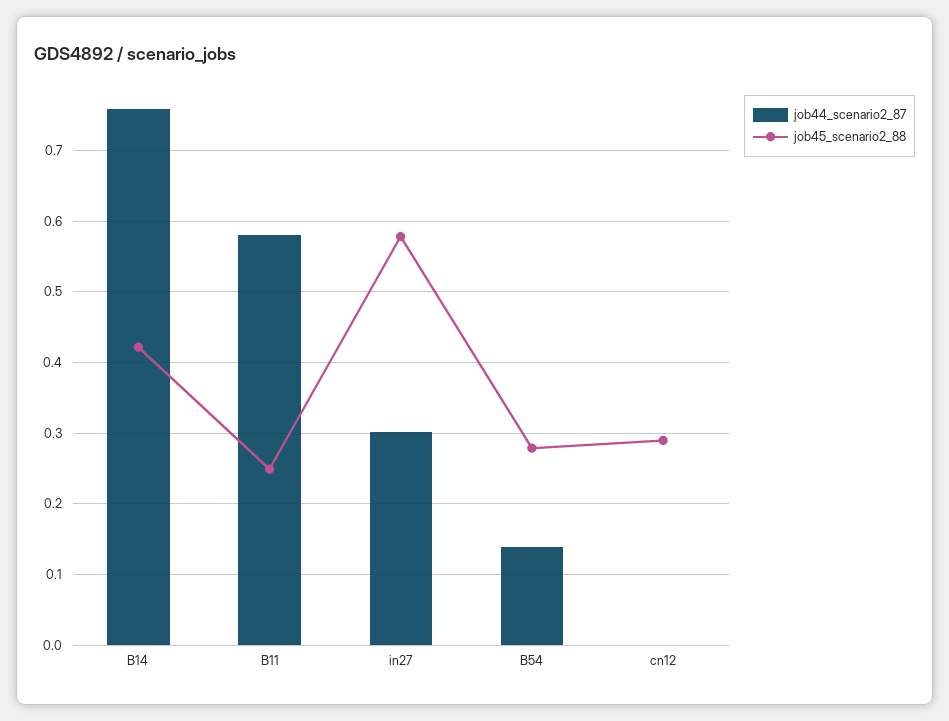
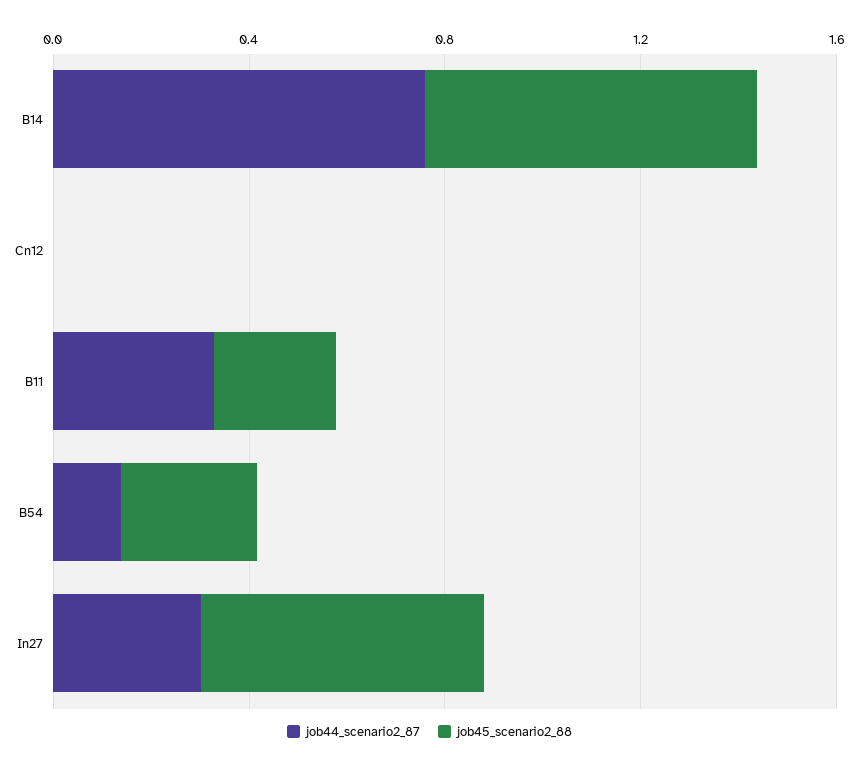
job45_scenario2_88, B14: 0.42 -> 0.7
job44_scenario2_87, B11: 0.58 -> 0.3
job45_scenario2_88, cn12: 0.29 -> 0

